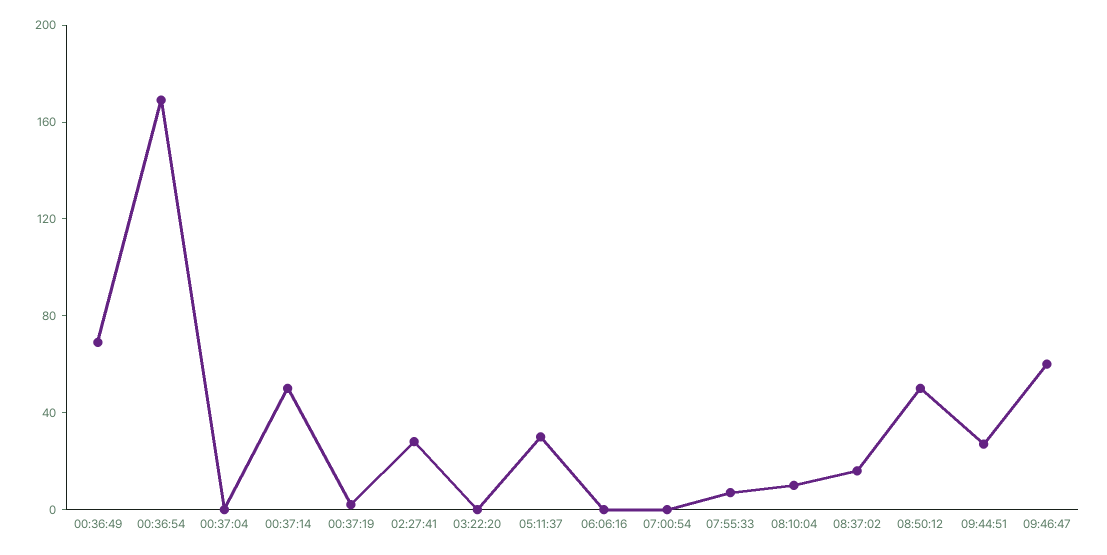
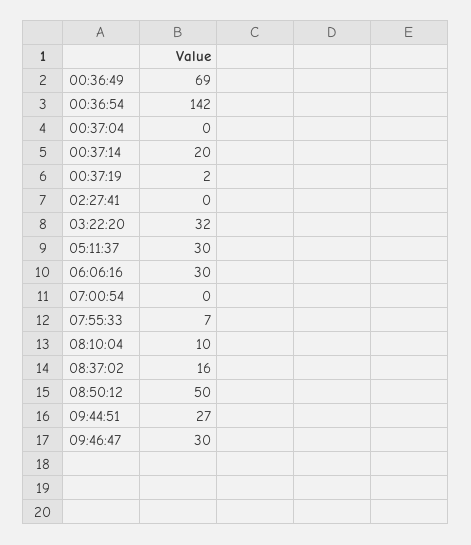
00:36:54: 170 -> 142
00:37:14: 50 -> 20
02:27:41: 30 -> 0
03:22:20: 0 -> 32
06:06:16: 0 -> 30
09:46:47: 60 -> 30

